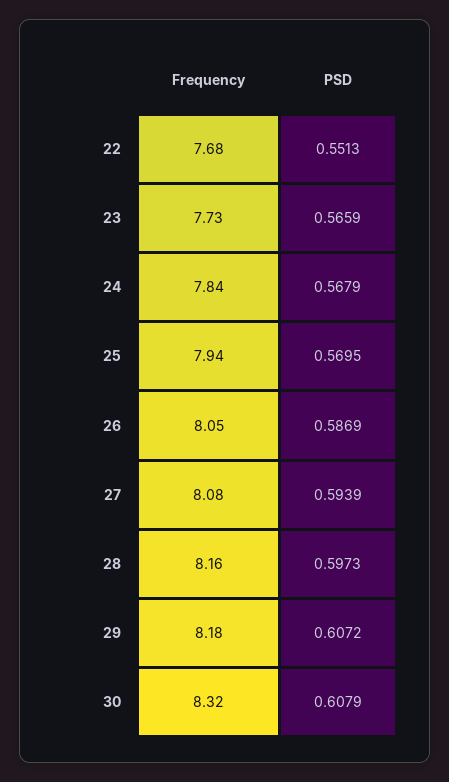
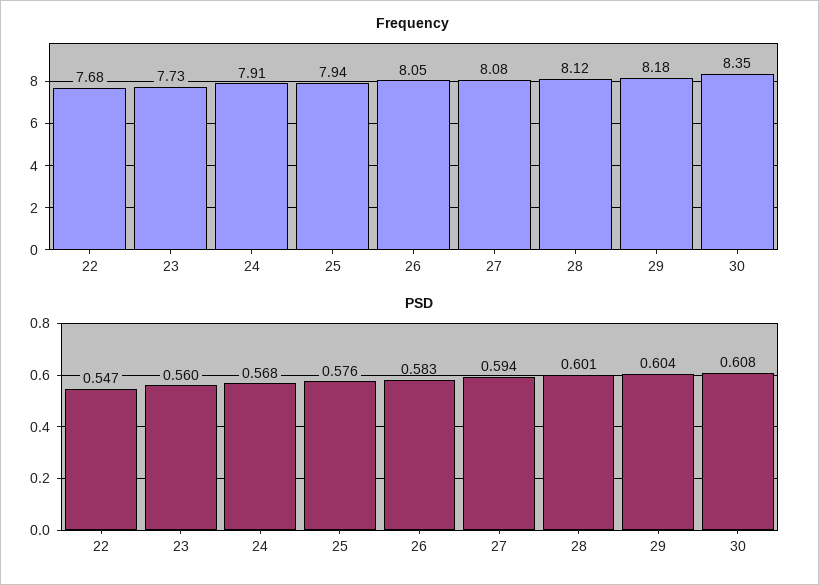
PSD, 22: 0.5513 -> 0.547
PSD, 23: 0.5659 -> 0.56
Frequency, 24: 7.84 -> 7.91
PSD, 25: 0.5695 -> 0.576
PSD, 26: 0.5869 -> 0.583
Frequency, 28: 8.16 -> 8.12
PSD, 28: 0.5973 -> 0.601
PSD, 29: 0.6072 -> 0.604
Frequency, 30: 8.32 -> 8.35

